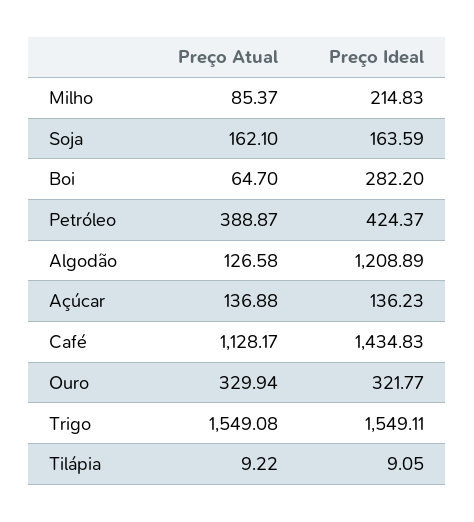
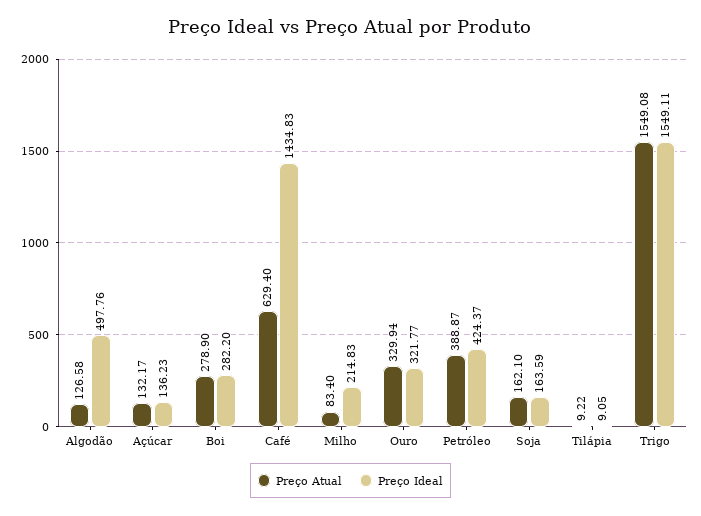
Preço Atual, Milho: 85.37 -> 83.4
Preço Atual, Boi: 64.7 -> 278.9
Preço Ideal, Algodão: 1208.89 -> 497.76
Preço Atual, Açúcar: 136.88 -> 132.17
Preço Atual, Café: 1128.17 -> 629.4

